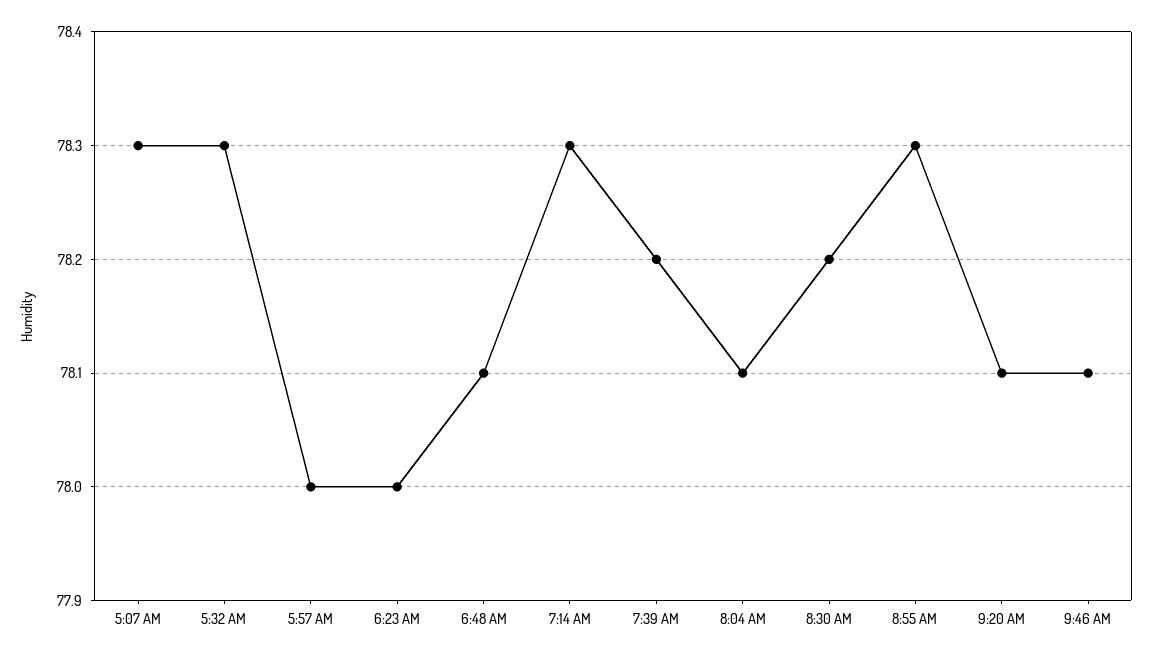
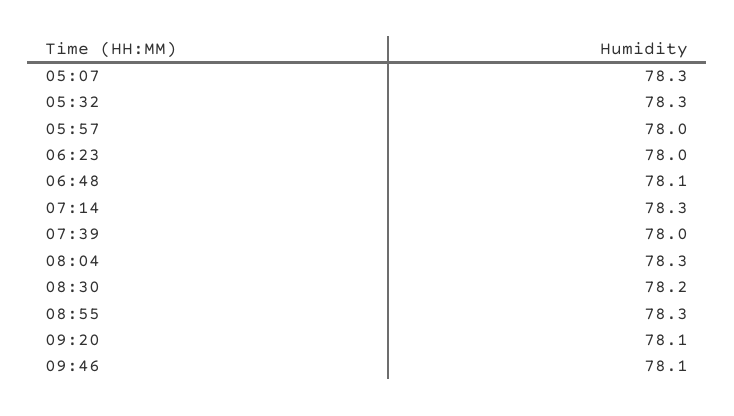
7:39 AM: 78.2 -> 78
8:04 AM: 78.1 -> 78.3

